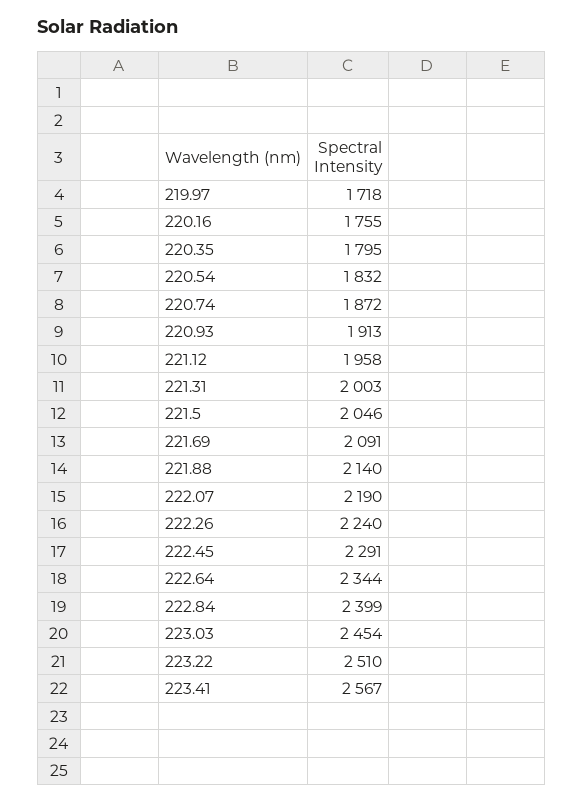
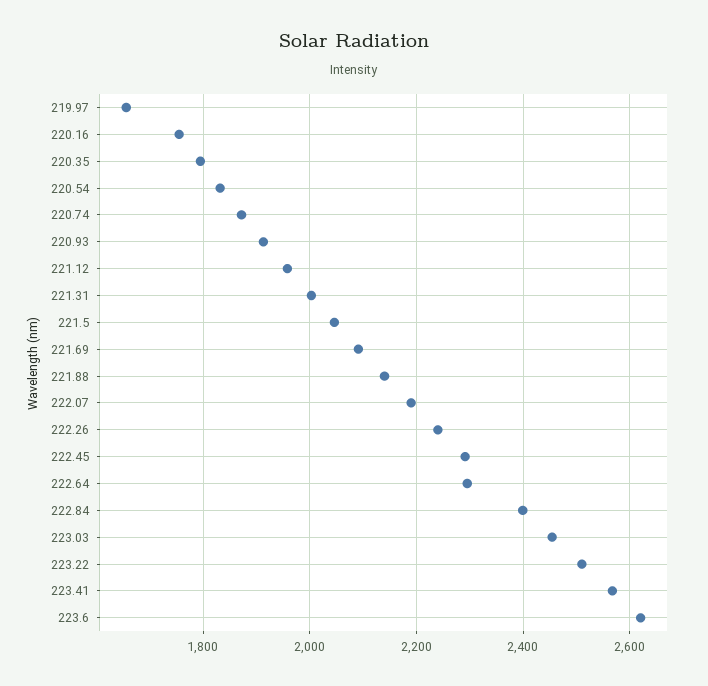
219.97: 1718 -> 1660
222.64: 2344 -> 2300
223.6: none -> 2620

